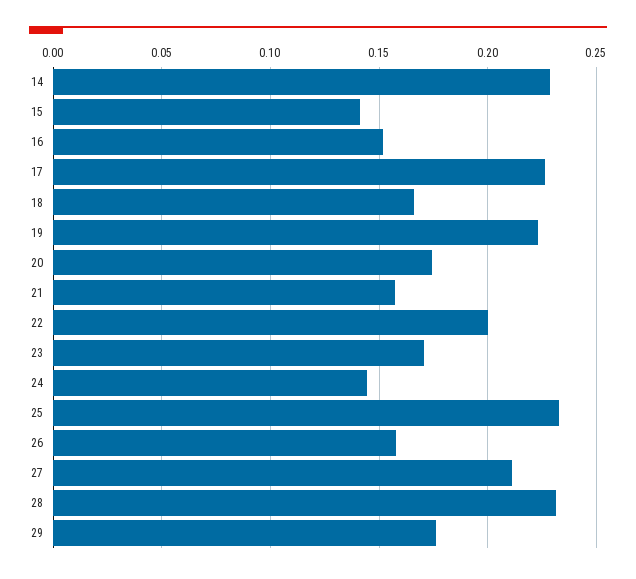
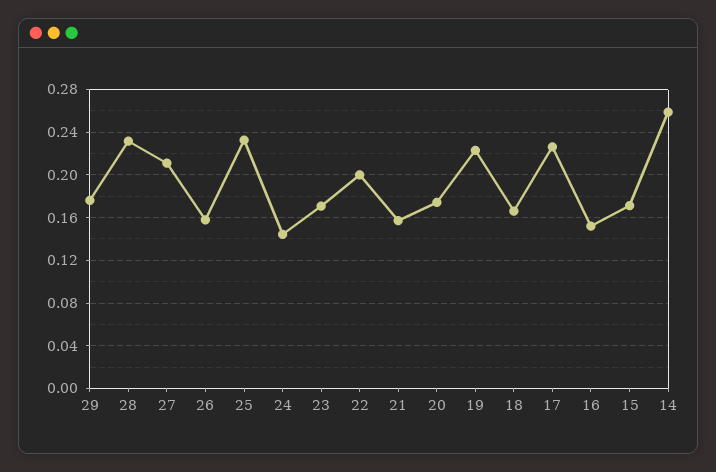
14: 0.23 -> 0.26
15: 0.14 -> 0.17

